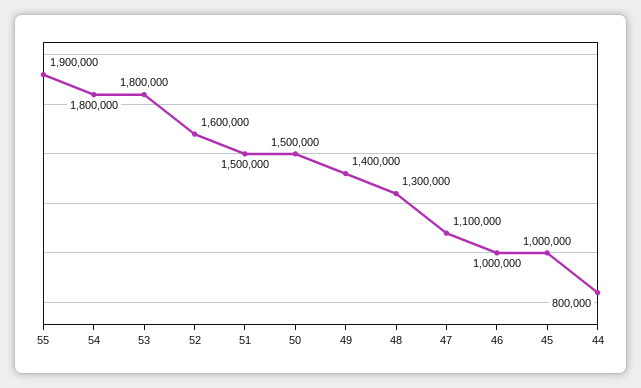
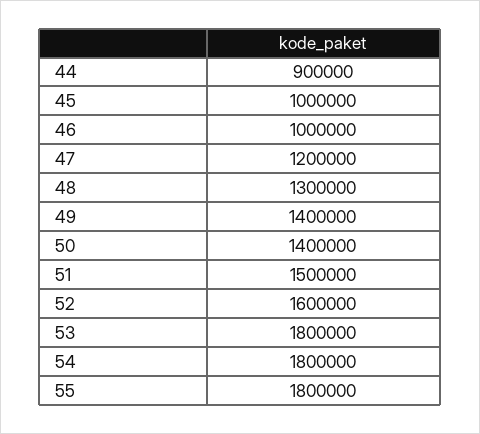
55: 1900000 -> 1800000
50: 1500000 -> 1400000
47: 1100000 -> 1200000
44: 800000 -> 900000

